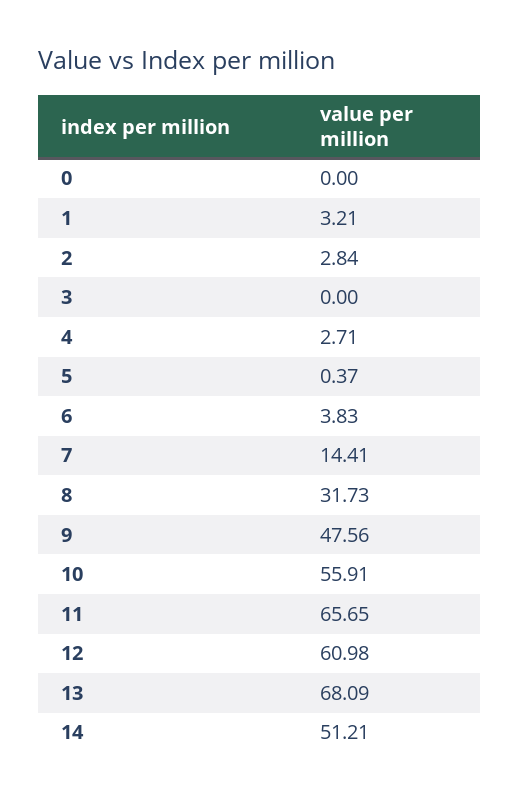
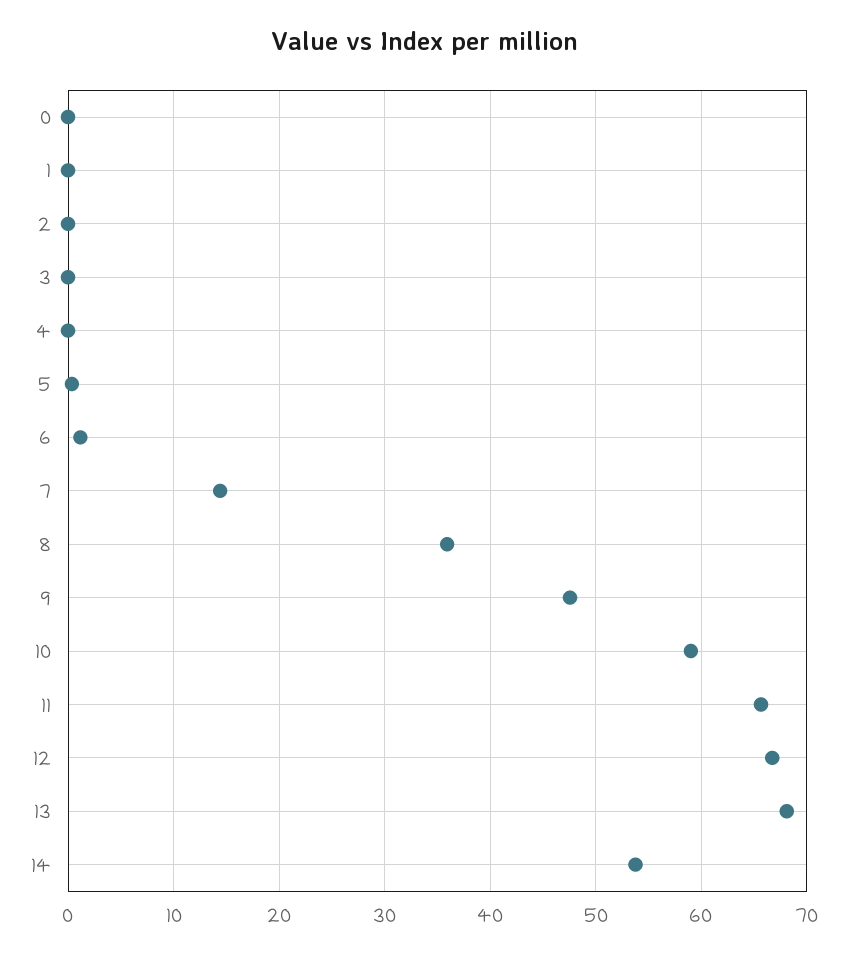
1: 3.21 -> 0
2: 2.84 -> 0
4: 2.71 -> 0
6: 3.83 -> 1
8: 31.73 -> 36
10: 55.91 -> 59
12: 60.98 -> 67
14: 51.21 -> 54

